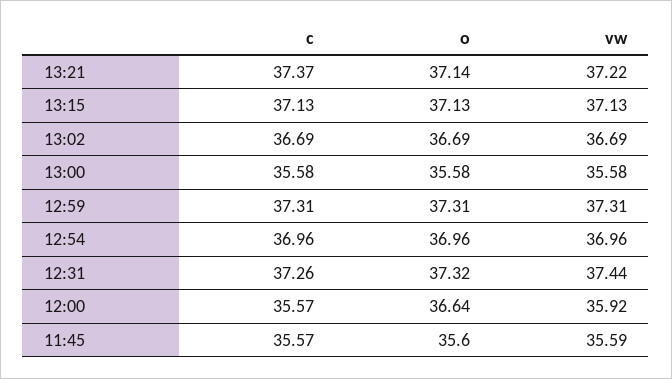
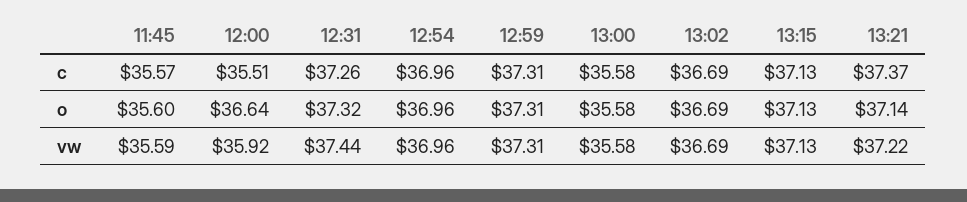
c, 12:00: 35.57 -> 35.51

